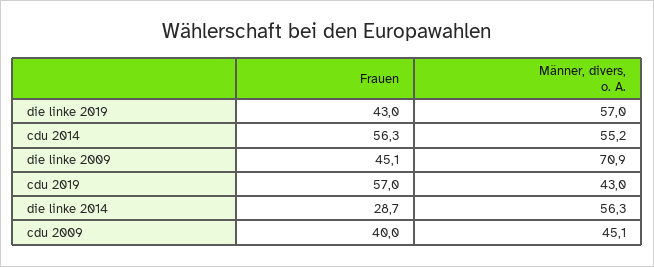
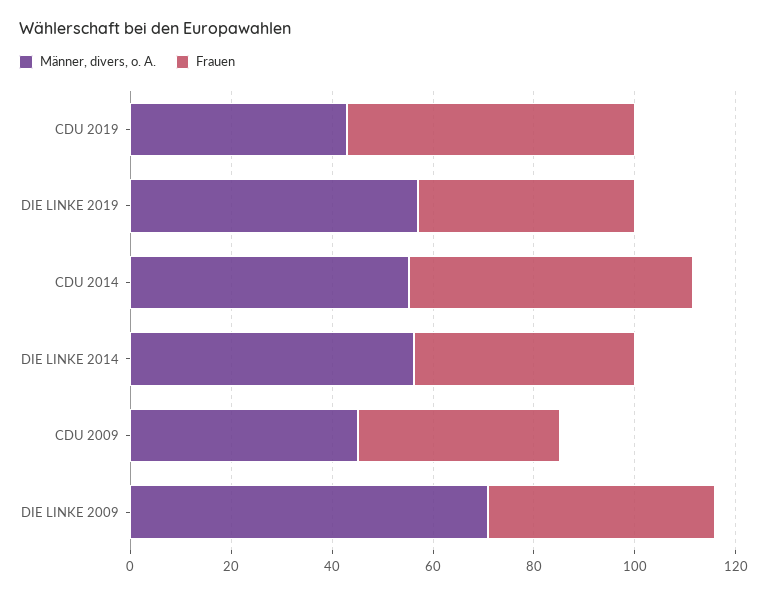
Frauen, die linke 2014: 28.7 -> 45

